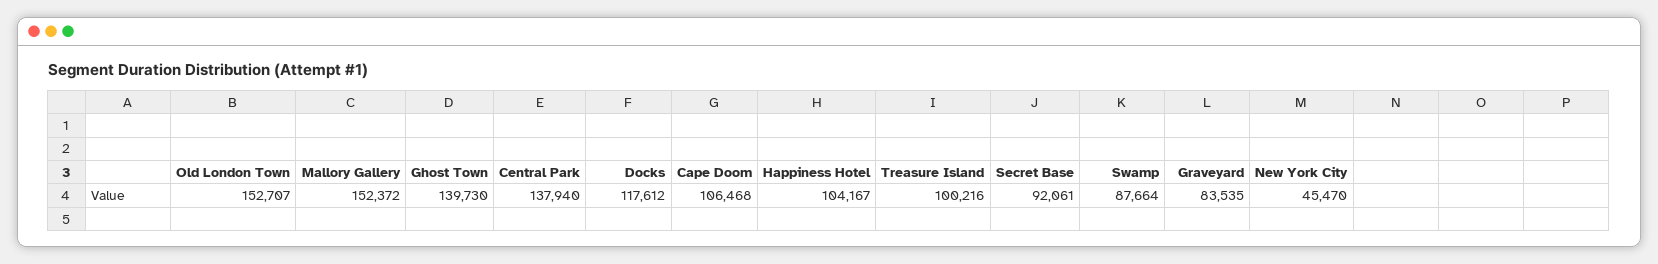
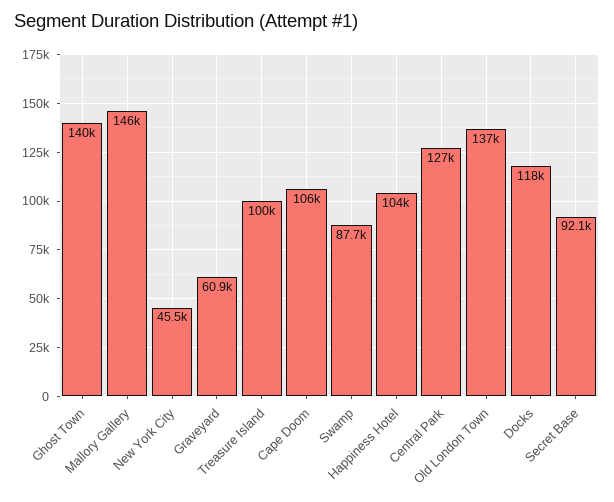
Old London Town: 152707 -> 137000
Mallory Gallery: 152372 -> 146000
Central Park: 137940 -> 127000
Graveyard: 83535 -> 60900

